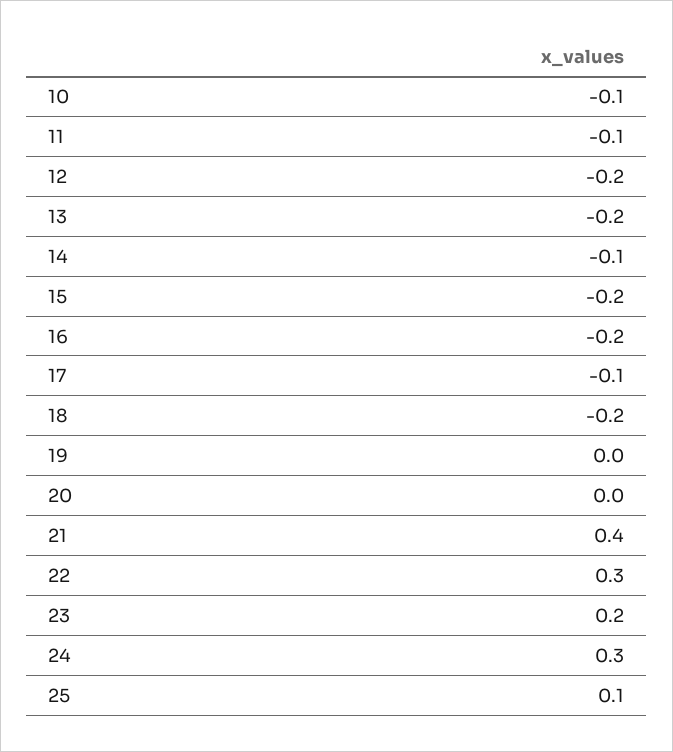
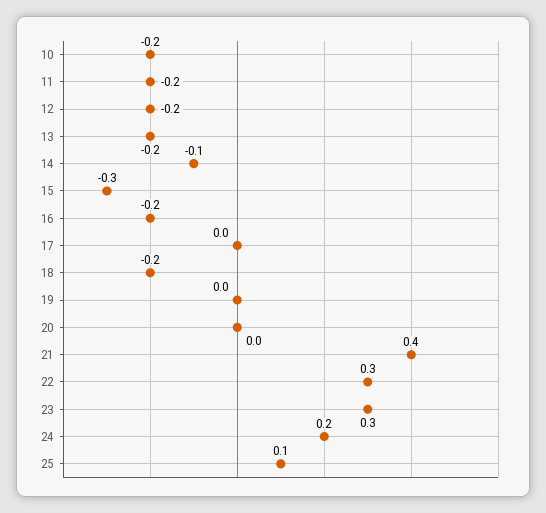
10: -0.1 -> -0.2
11: -0.1 -> -0.2
15: -0.2 -> -0.3
17: -0.1 -> 0
23: 0.2 -> 0.3
24: 0.3 -> 0.2

